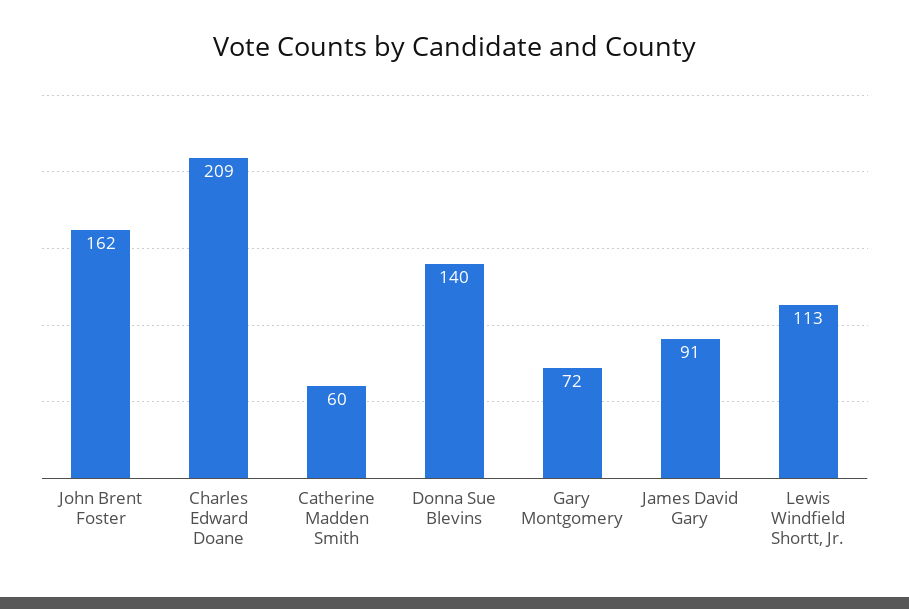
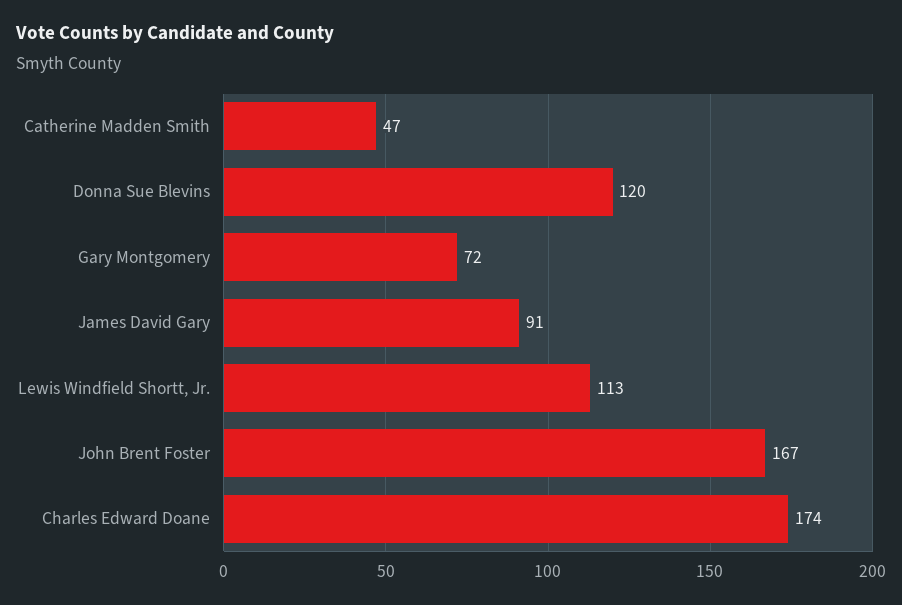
John Brent Foster: 162 -> 167
Charles Edward Doane: 209 -> 174
Catherine Madden Smith: 60 -> 47
Donna Sue Blevins: 140 -> 120

